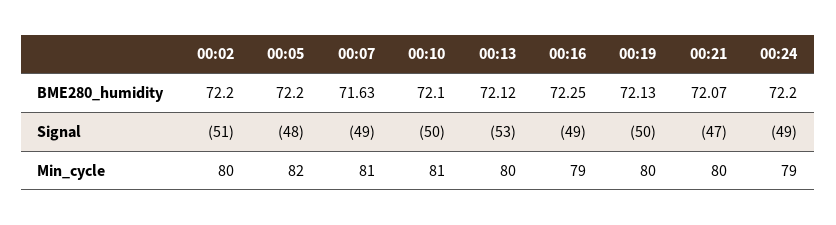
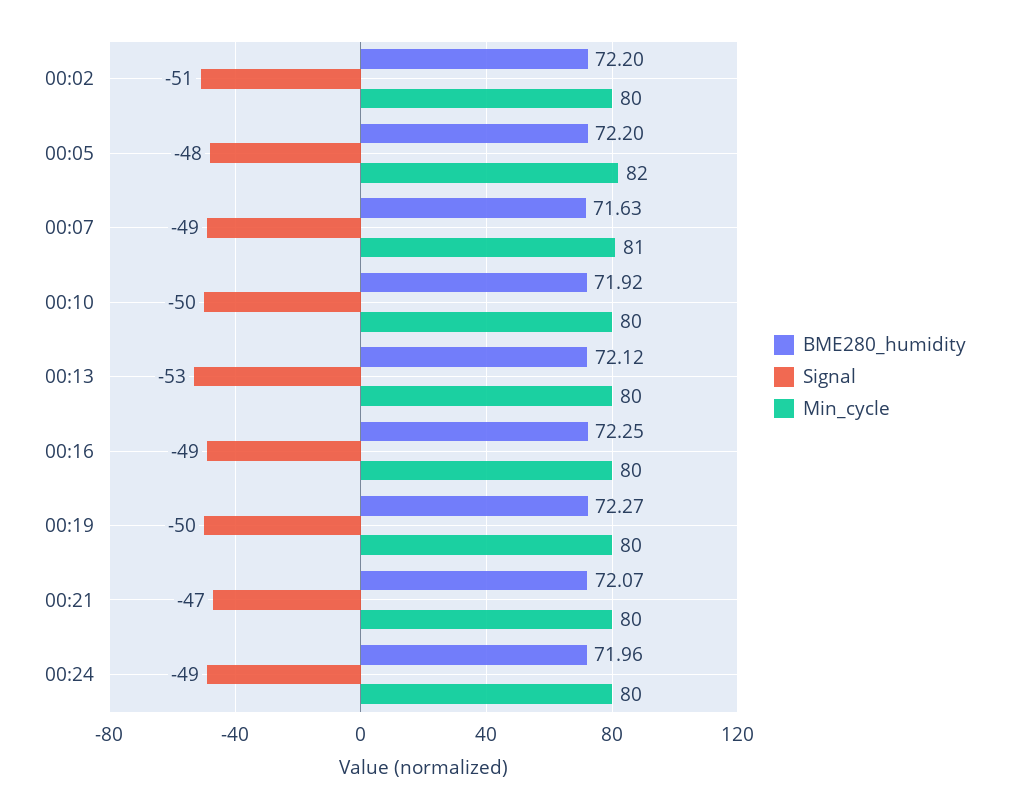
BME280_humidity, 00:10: 72.1 -> 71.92
BME280_humidity, 00:19: 72.13 -> 72.27
BME280_humidity, 00:24: 72.2 -> 71.96
Min_cycle, 00:10: 81 -> 80
Min_cycle, 00:16: 79 -> 80
Min_cycle, 00:24: 79 -> 80

